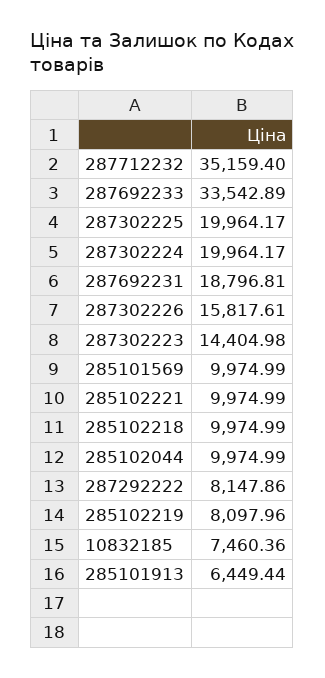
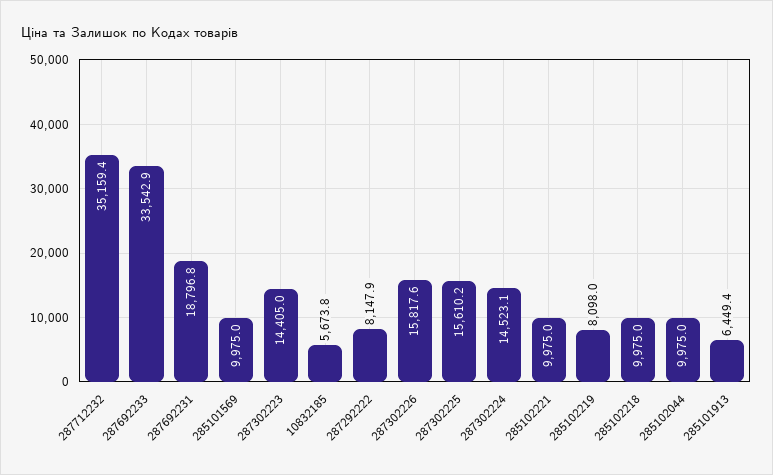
287302225: 19964.17 -> 15610.2
287302224: 19964.17 -> 14523.1
10832185: 7460.36 -> 5673.8

